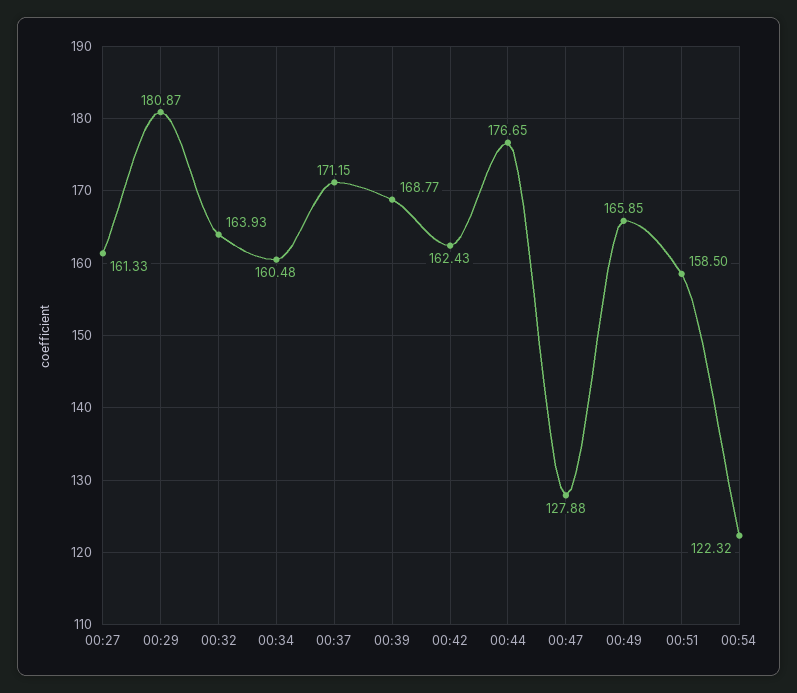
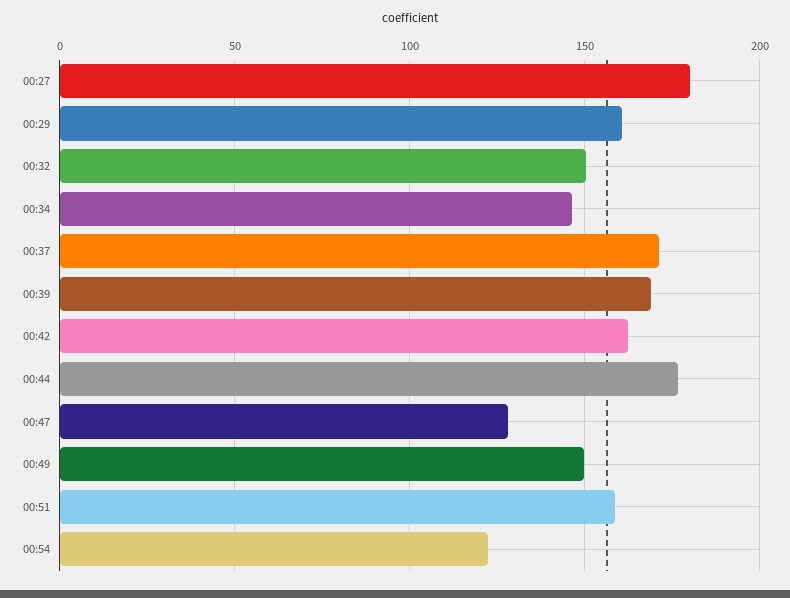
00:27: 161.33 -> 180
00:29: 180.87 -> 160
00:32: 163.93 -> 150
00:34: 160.48 -> 145
00:49: 165.85 -> 150

